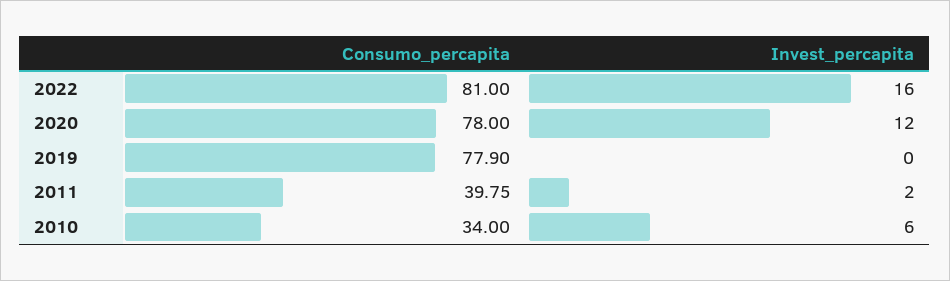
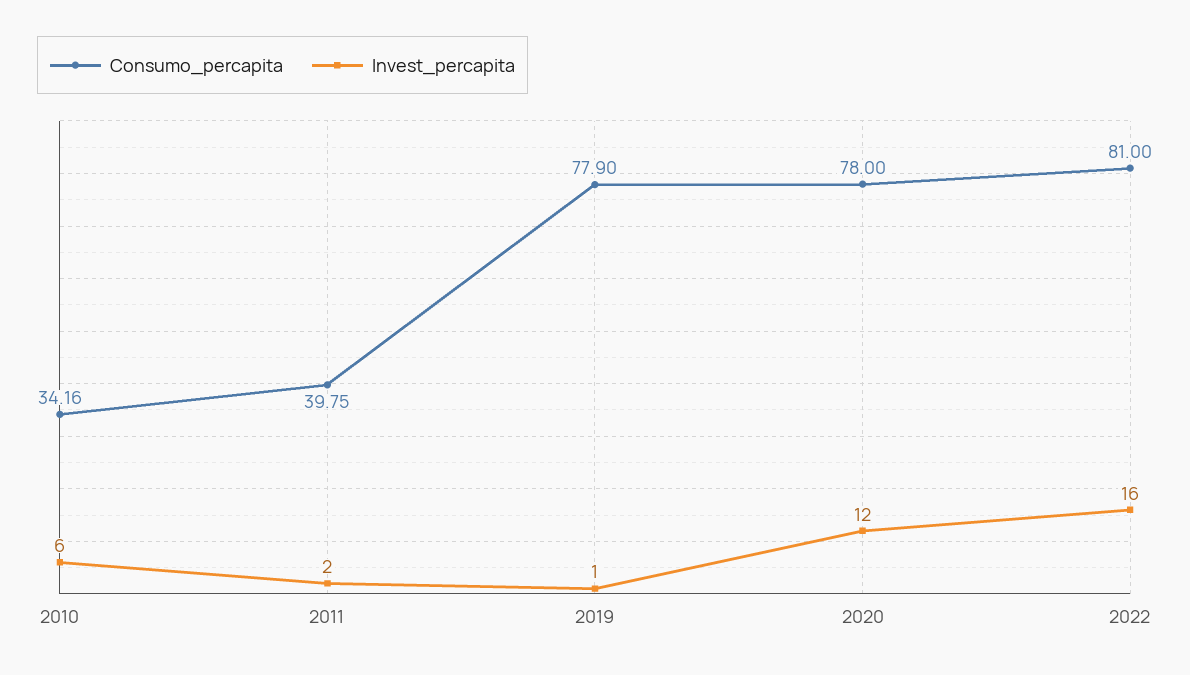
Invest_percapita, 2019: 0 -> 1
Consumo_percapita, 2010: 34 -> 34.16

